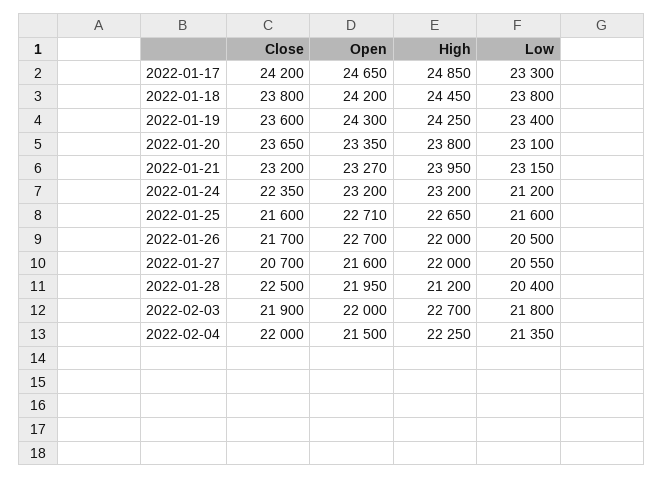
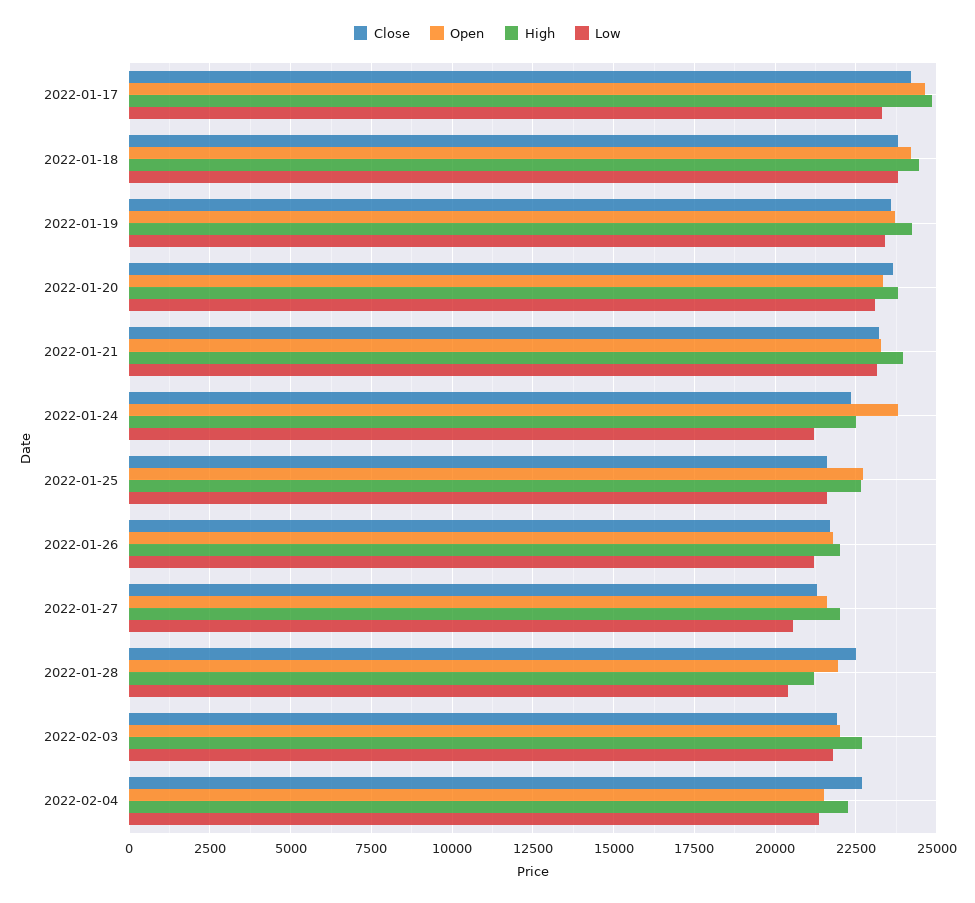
Open, 2022-01-19: 24300 -> 23750
Open, 2022-01-24: 23200 -> 23750
High, 2022-01-24: 23200 -> 22500
Open, 2022-01-26: 22700 -> 21750
Low, 2022-01-26: 20500 -> 21250
Close, 2022-01-27: 20700 -> 21250
Close, 2022-02-04: 22000 -> 22750

